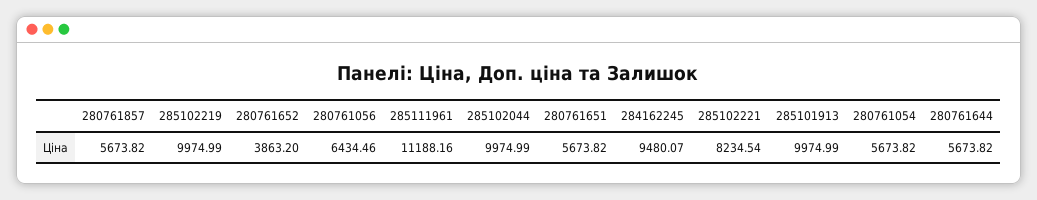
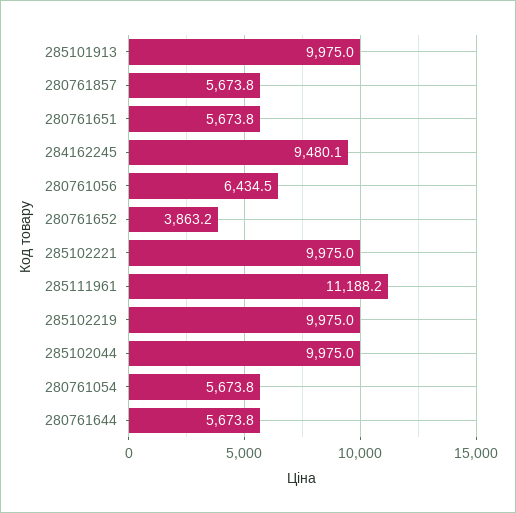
285102221: 8234.54 -> 9975

